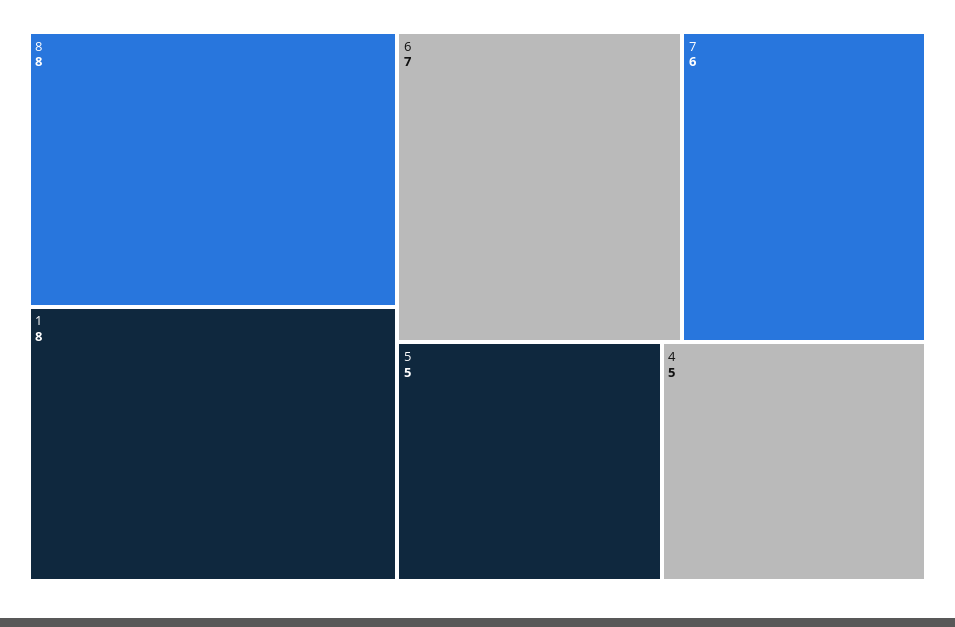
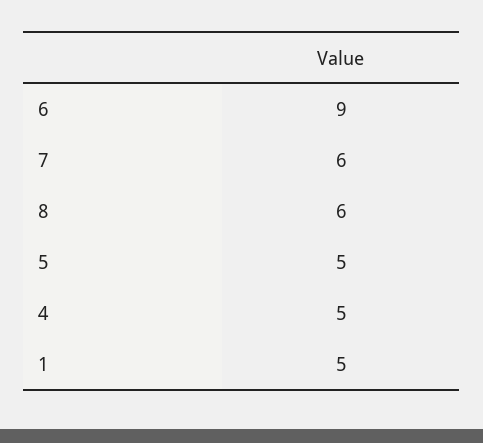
8: 8 -> 6
1: 8 -> 5
6: 7 -> 9

